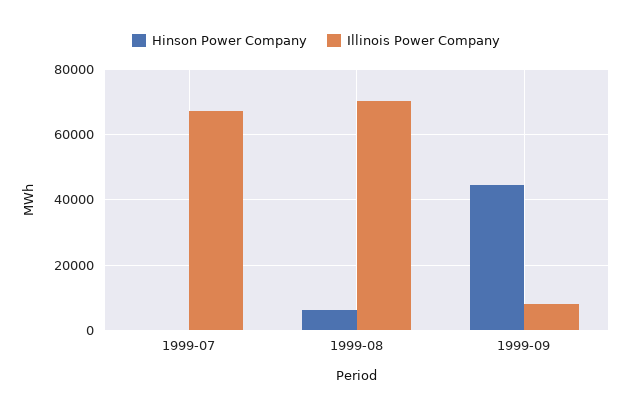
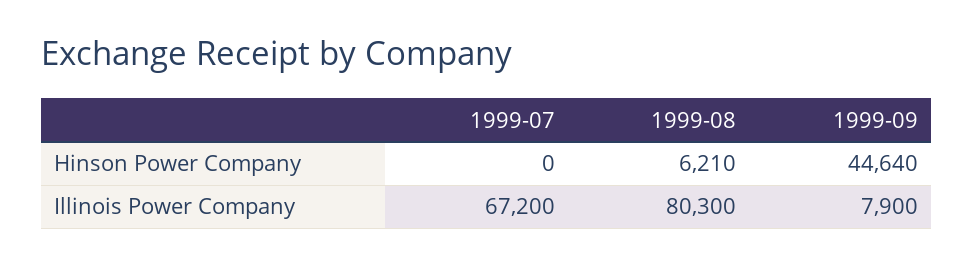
Illinois Power Company, 1999-08: 70000 -> 80300

